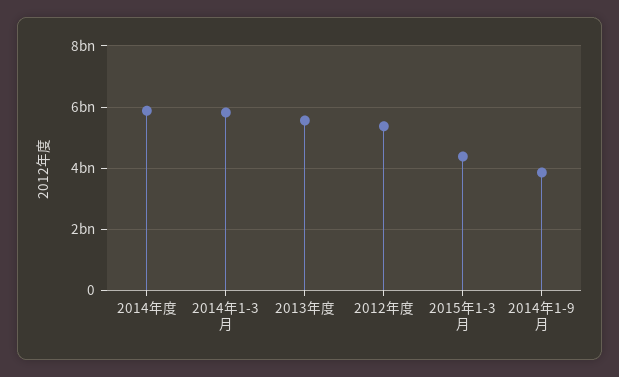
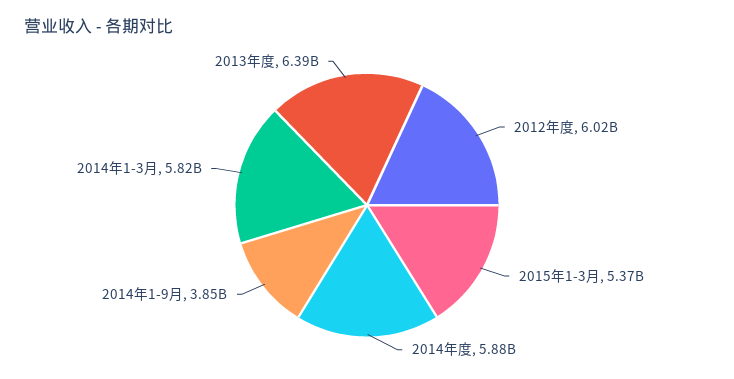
2013年度: 5600000000 -> 6390000000
2012年度: 5400000000 -> 6020000000
2015年1-3月: 4400000000 -> 5370000000

